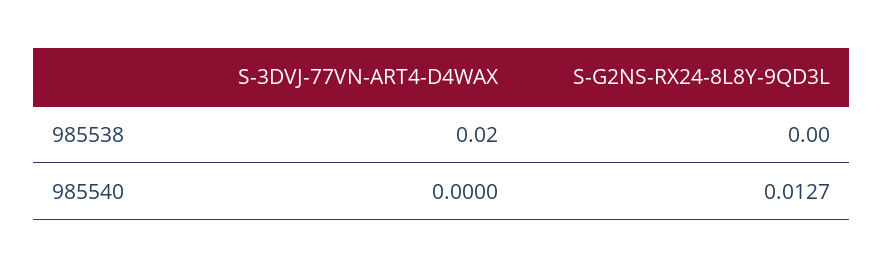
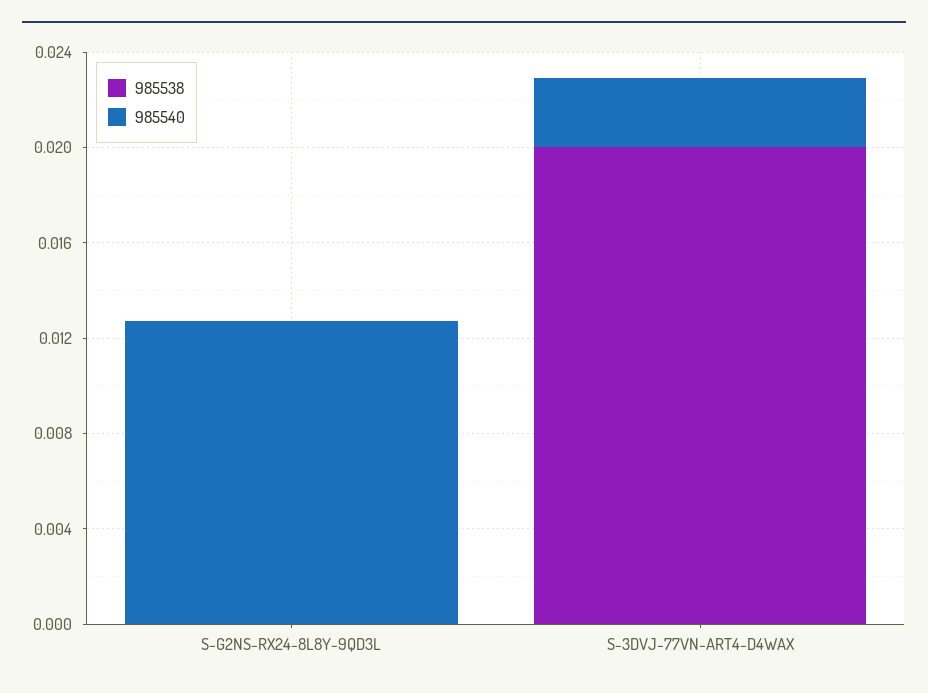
985540, S-3DVJ-77VN-ART4-D4WAX: 0 -> 0.003

